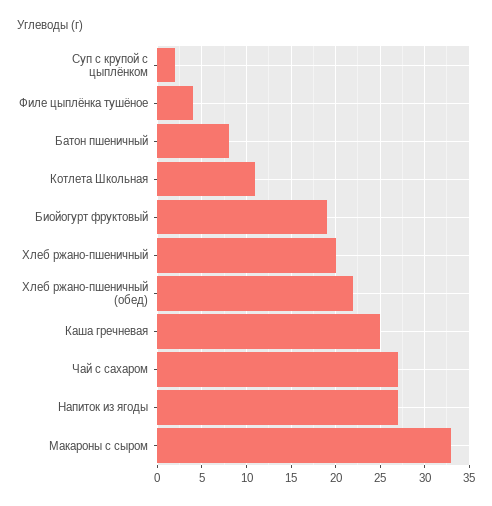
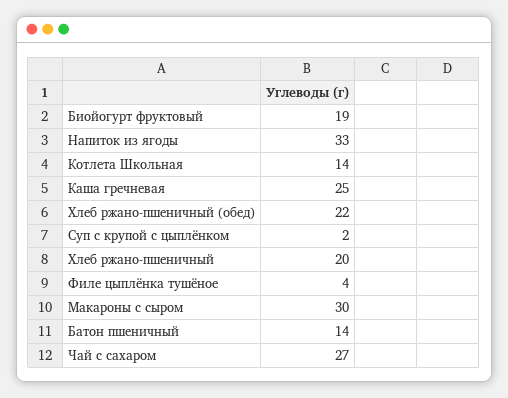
Батон пшеничный: 8 -> 14
Котлета Школьная: 11 -> 14
Напиток из ягоды: 27 -> 33
Макароны с сыром: 33 -> 30

